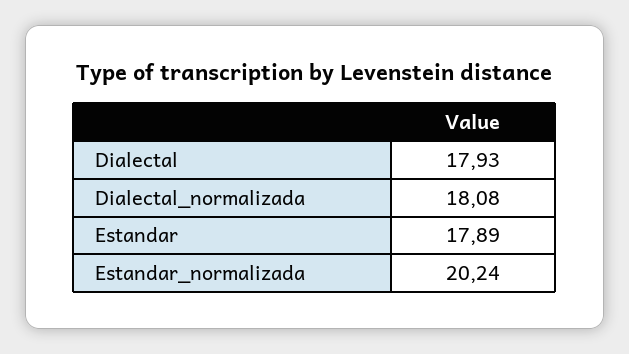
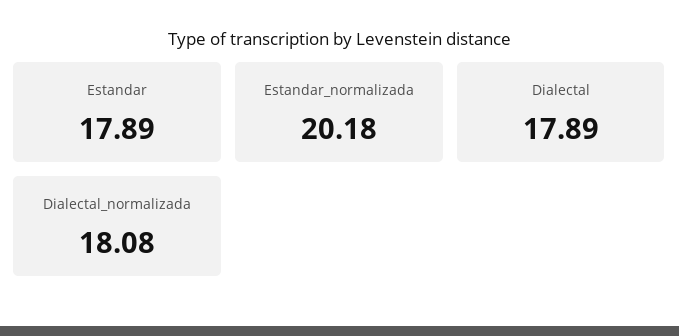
Dialectal: 17.93 -> 17.89
Estandar_normalizada: 20.24 -> 20.18

